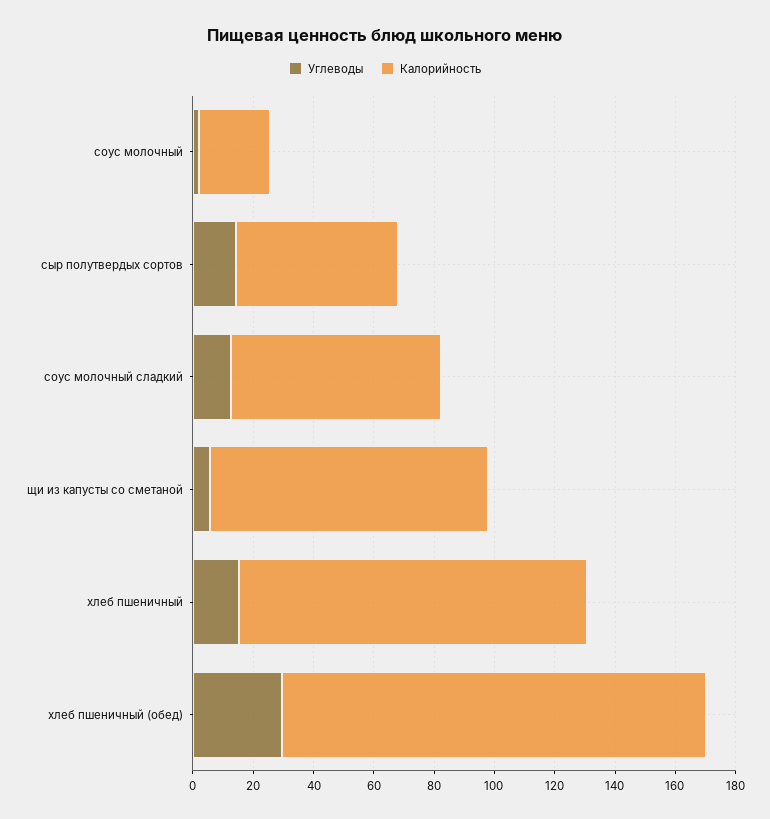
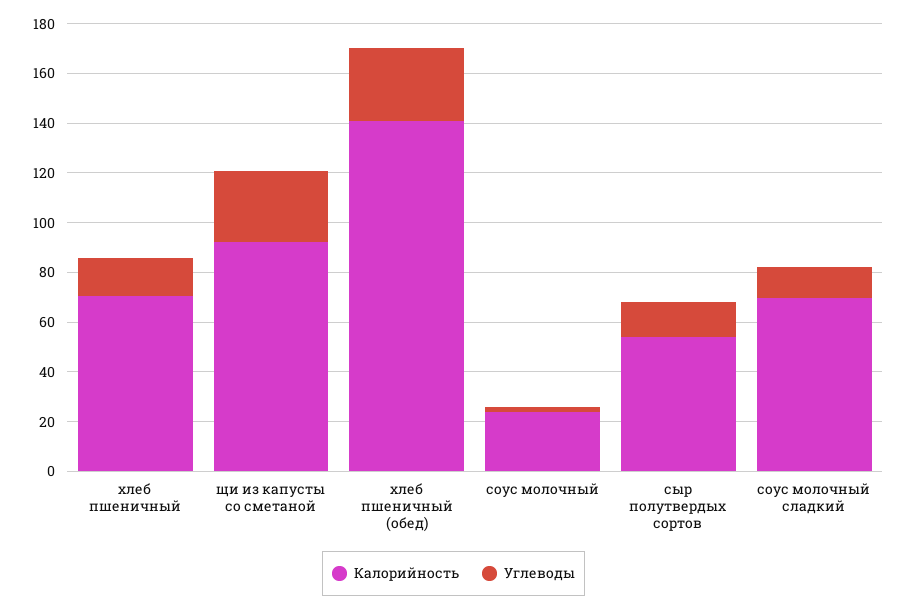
Углеводы, щи из капусты со сметаной: 5 -> 30
Калорийность, хлеб пшеничный: 115 -> 70

